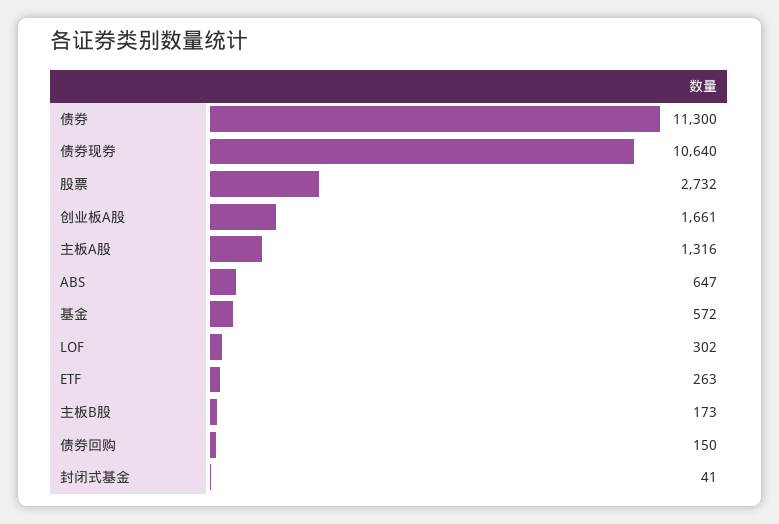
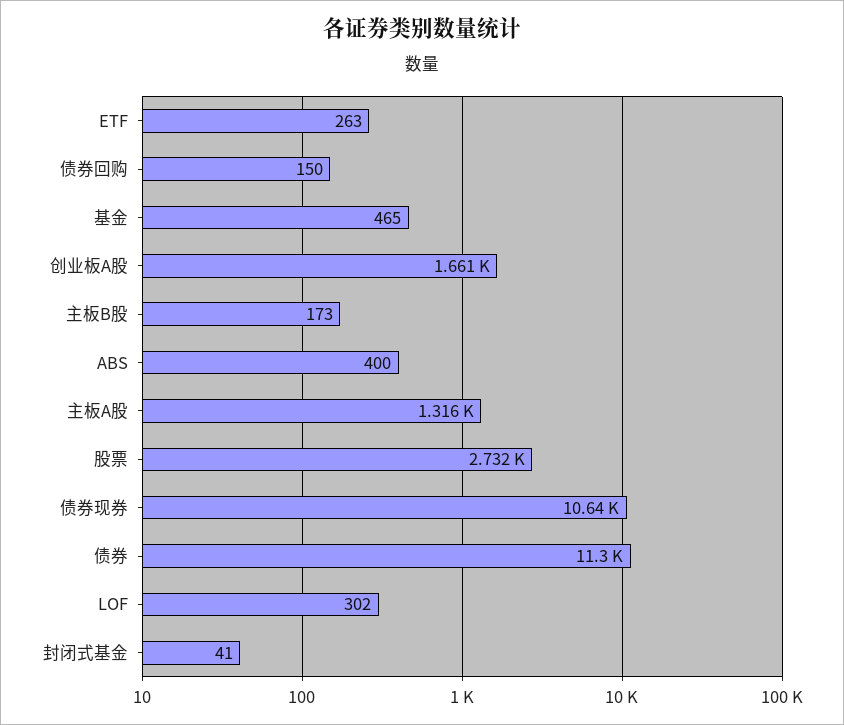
ABS: 647 -> 400
基金: 572 -> 465

